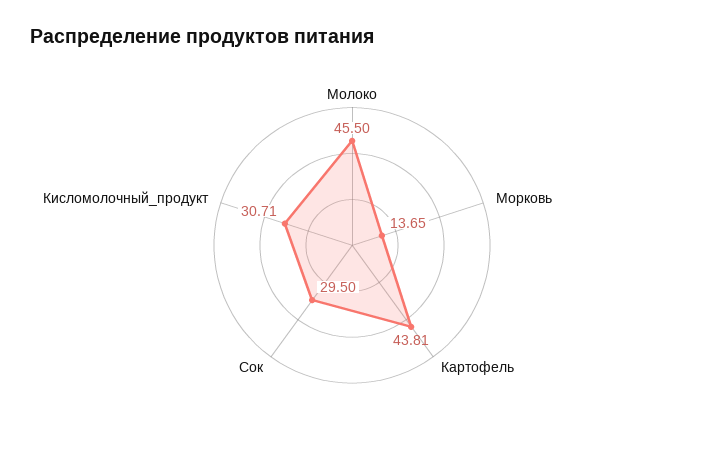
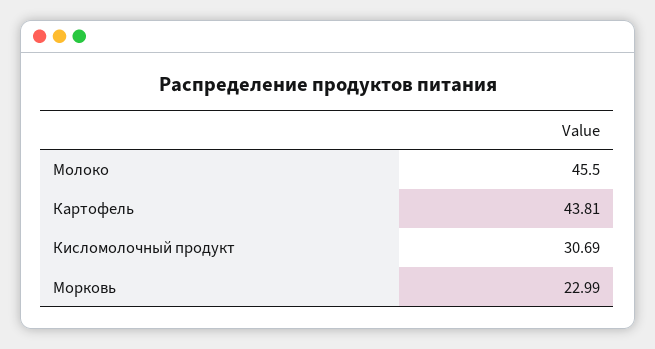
Морковь: 13.65 -> 22.99
Сок: 29.5 -> none
Кисломолочный_продукт: 30.71 -> 30.69

